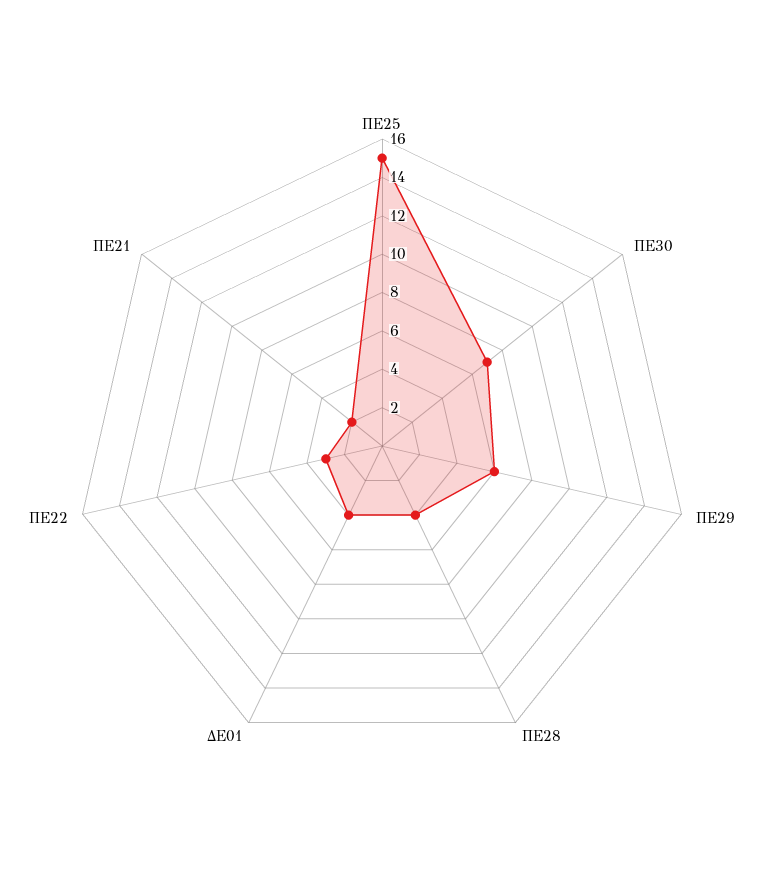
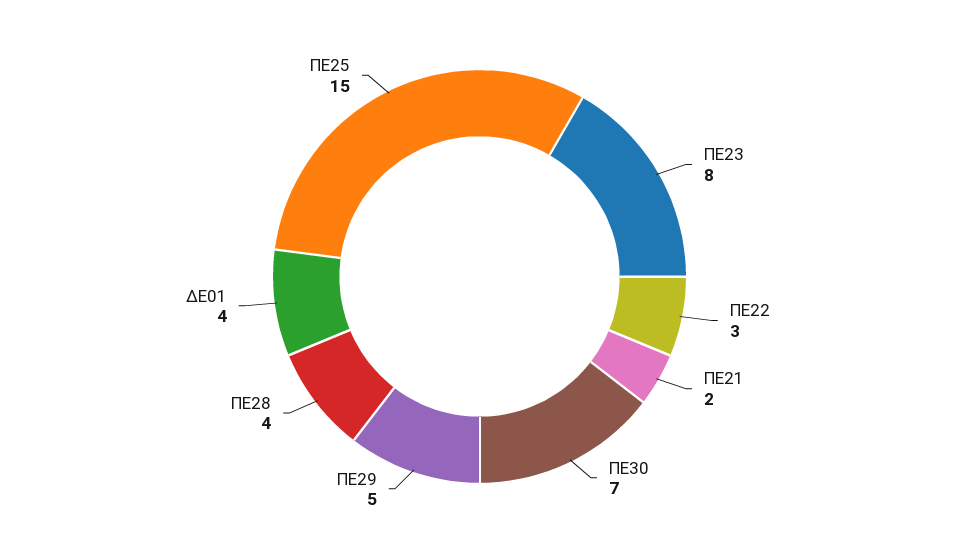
ΠΕ29: 6 -> 5
ΠΕ23: none -> 8

